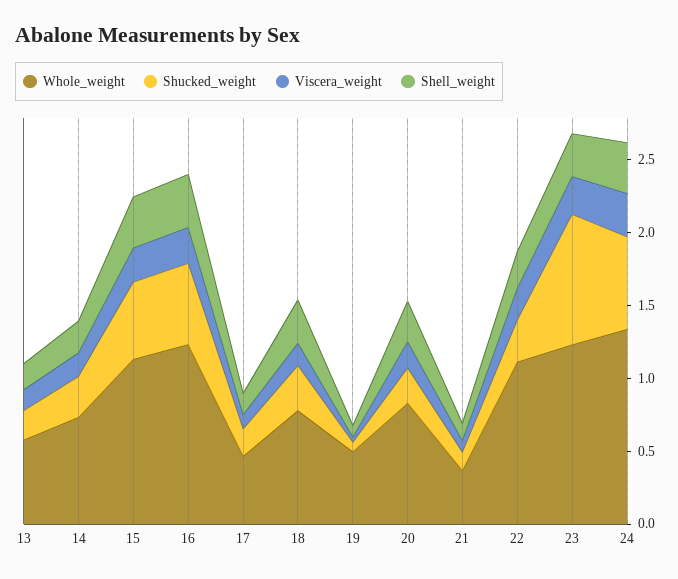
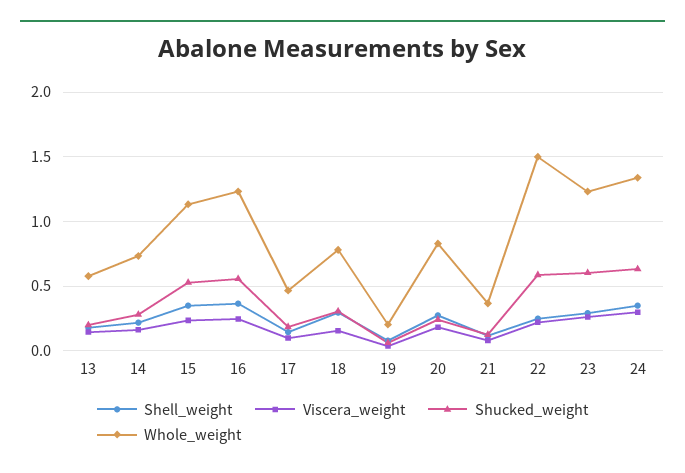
Whole_weight, 19: 0.5 -> 0.2
Whole_weight, 22: 1.1 -> 1.5
Shucked_weight, 22: 0.3 -> 0.6
Shucked_weight, 23: 0.9 -> 0.6

